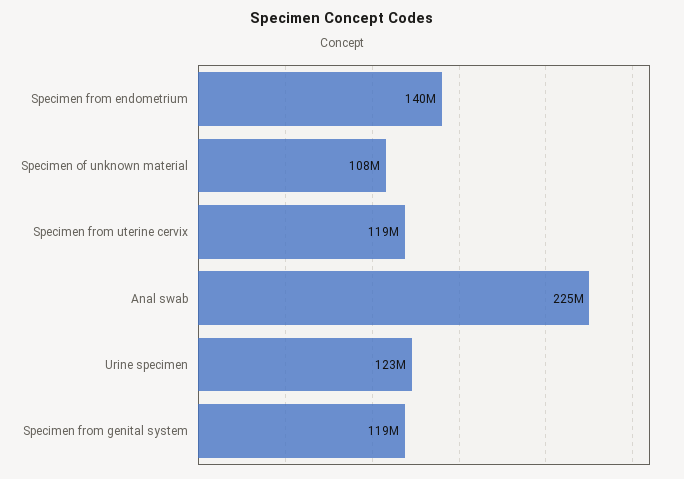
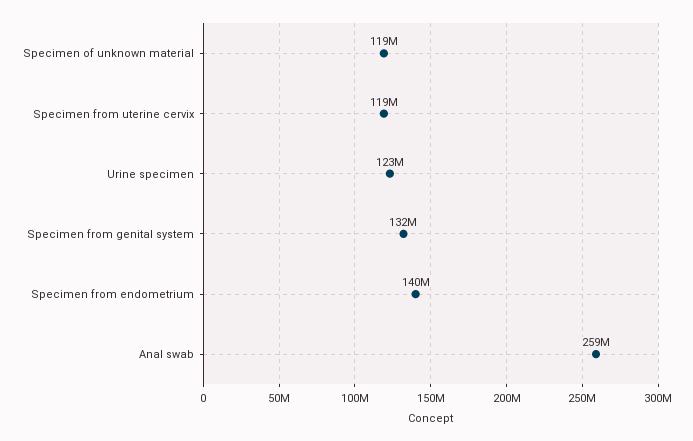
Specimen of unknown material: 108000000 -> 119000000
Anal swab: 225000000 -> 259000000
Specimen from genital system: 119000000 -> 132000000

